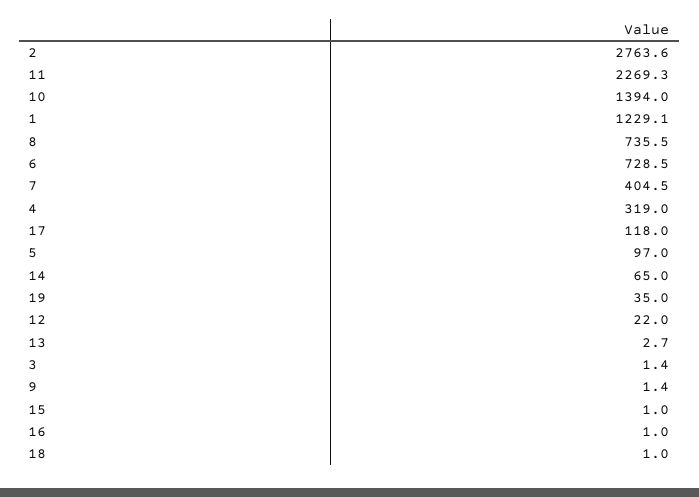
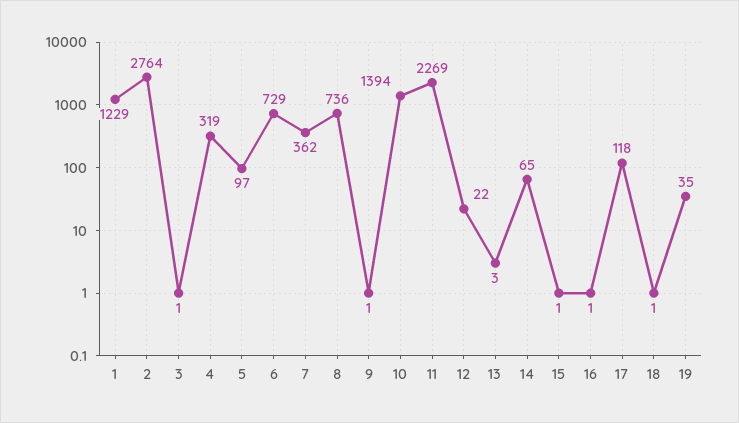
7: 404.5 -> 362

